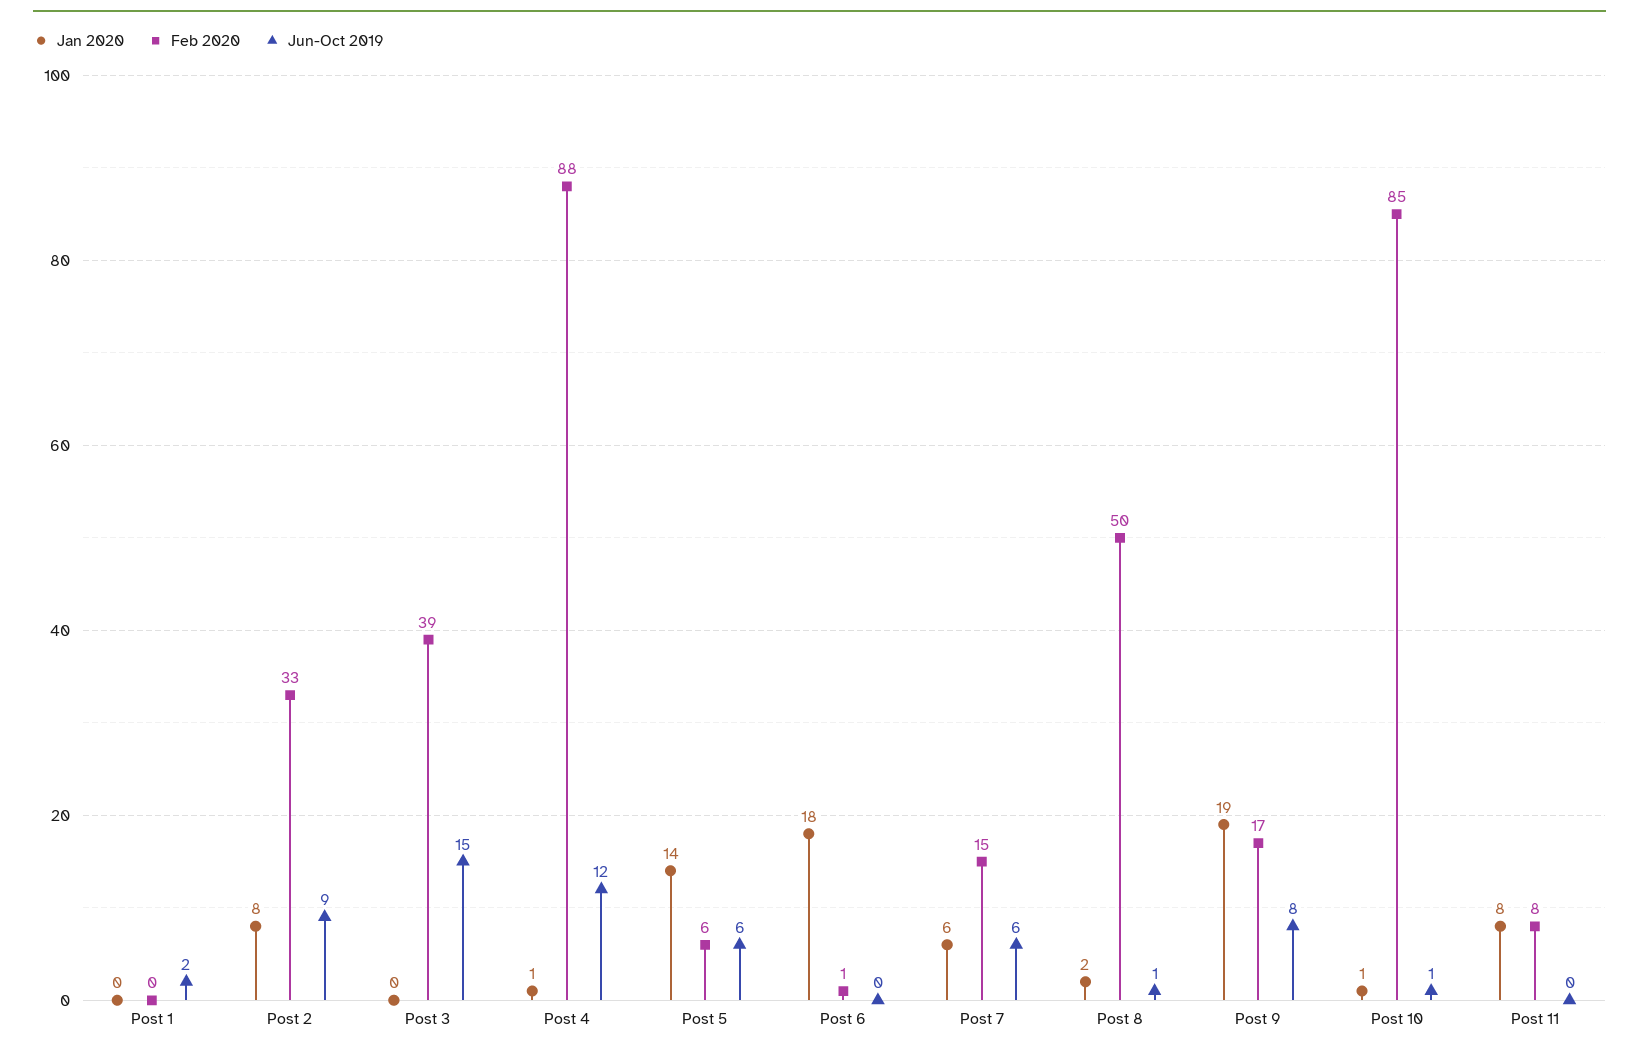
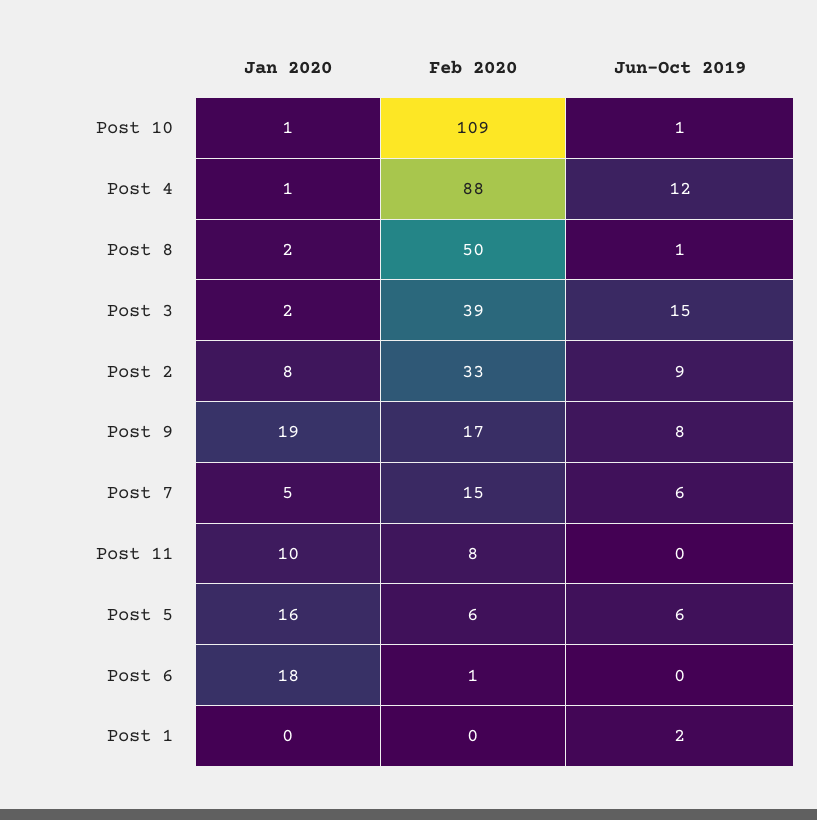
Jan 2020, Post 3: 0 -> 2
Jan 2020, Post 5: 14 -> 16
Jan 2020, Post 7: 6 -> 5
Feb 2020, Post 10: 85 -> 109
Jan 2020, Post 11: 8 -> 10

